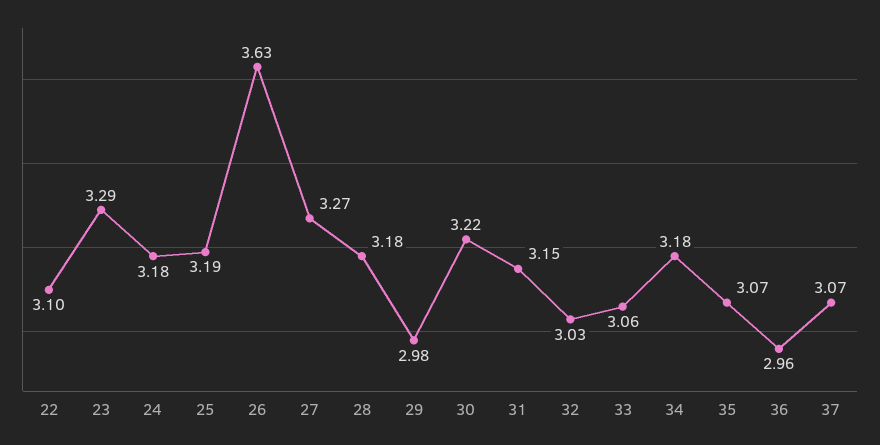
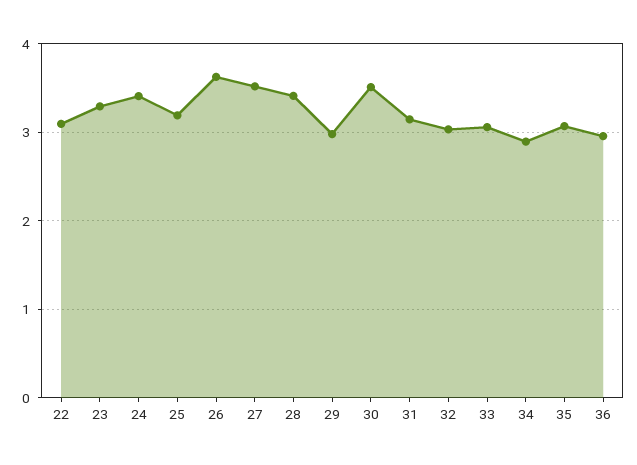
24: 3.18 -> 3.4
27: 3.27 -> 3.5
28: 3.18 -> 3.4
30: 3.22 -> 3.5
34: 3.18 -> 2.9
37: 3.07 -> none

